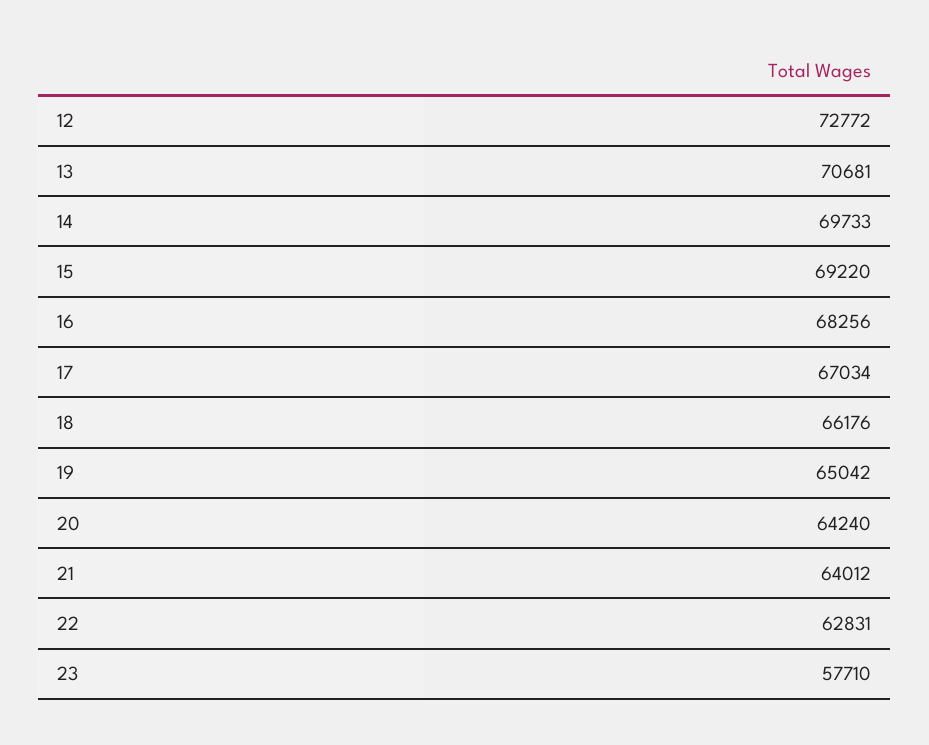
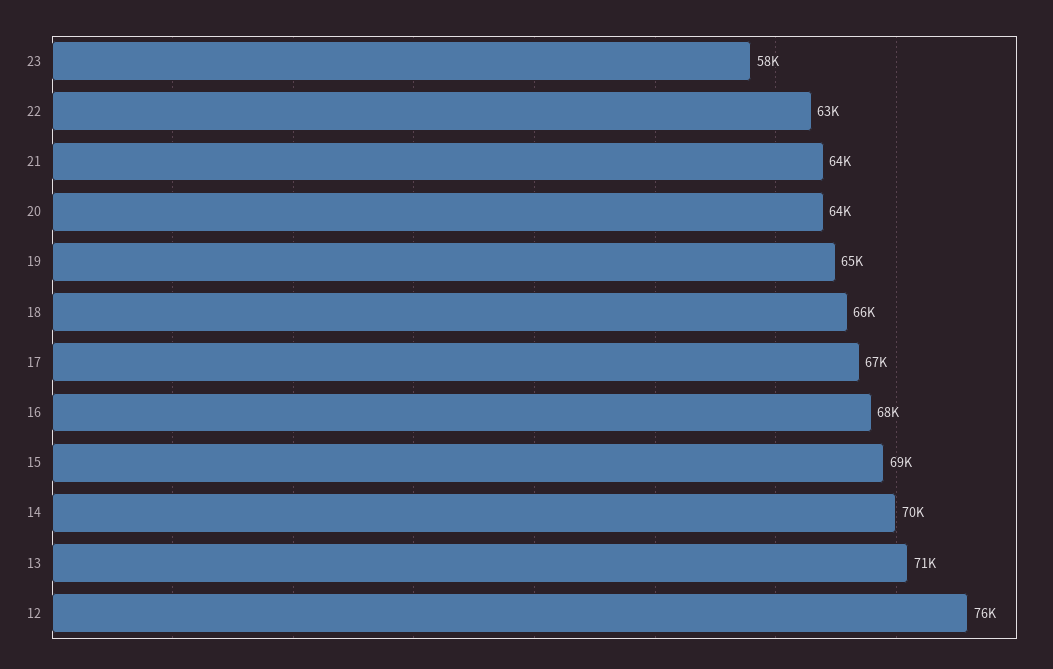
12: 72772 -> 76000

